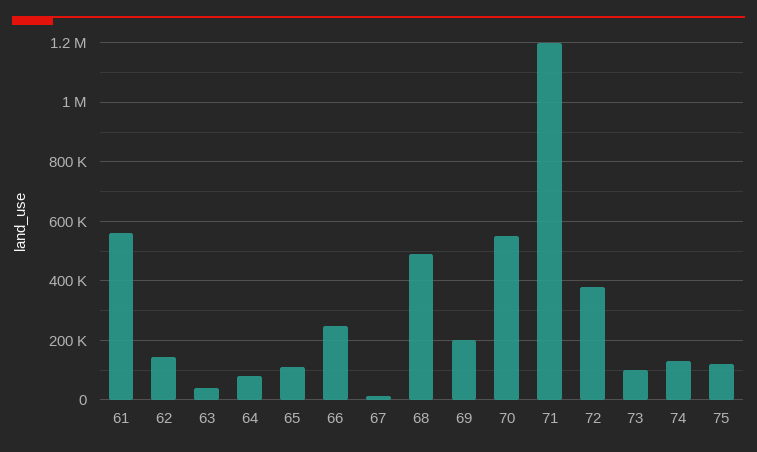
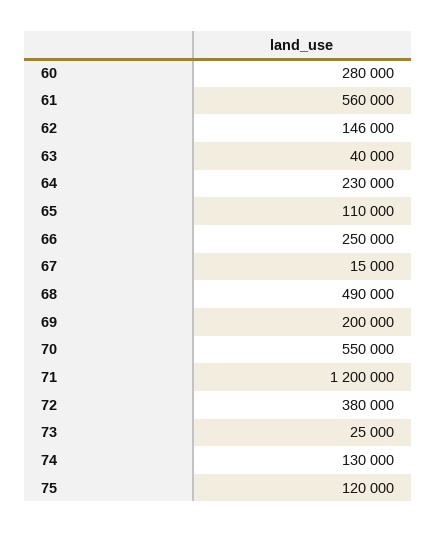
64: 75000 -> 230000
73: 100000 -> 25000
60: none -> 280000

